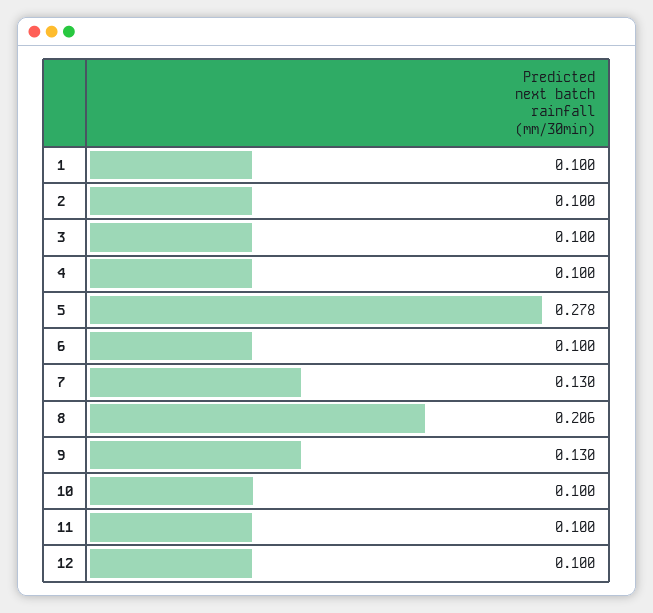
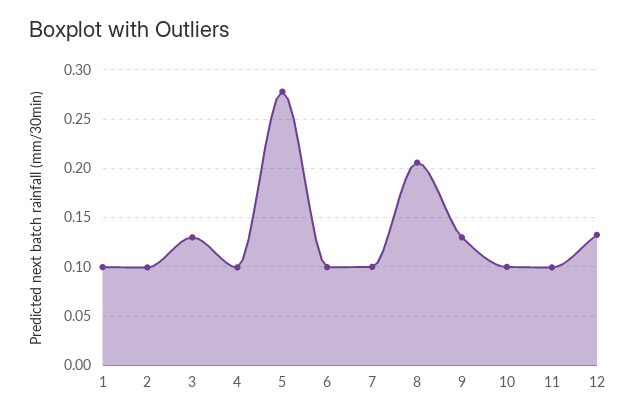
3: 0.1 -> 0.13
7: 0.13 -> 0.1
12: 0.1 -> 0.13

